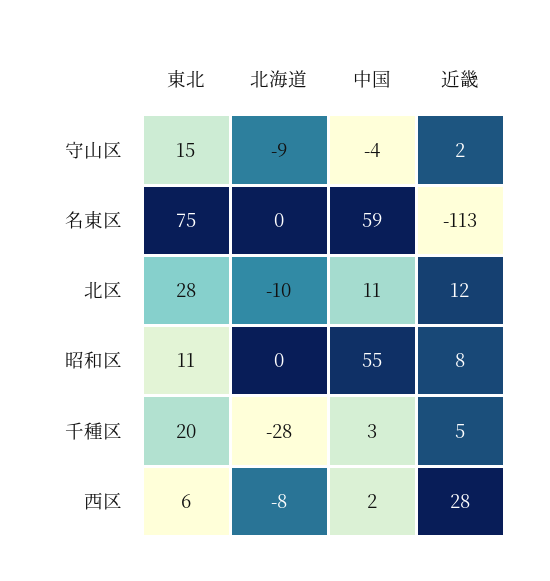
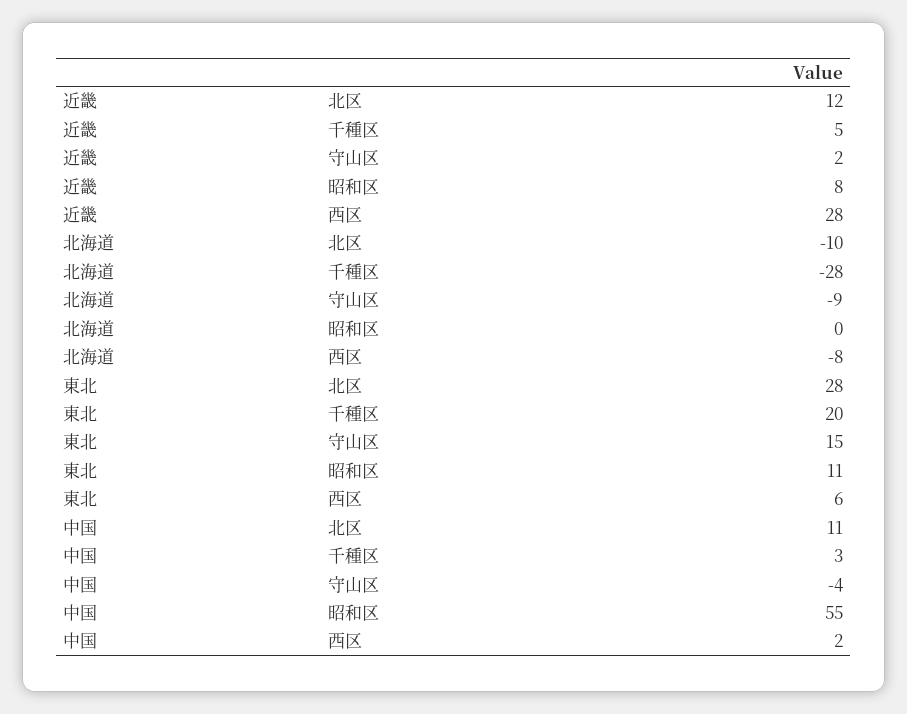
東北, 名東区: 75 -> none
北海道, 名東区: 0 -> none
中国, 名東区: 59 -> none
近畿, 名東区: -113 -> none

